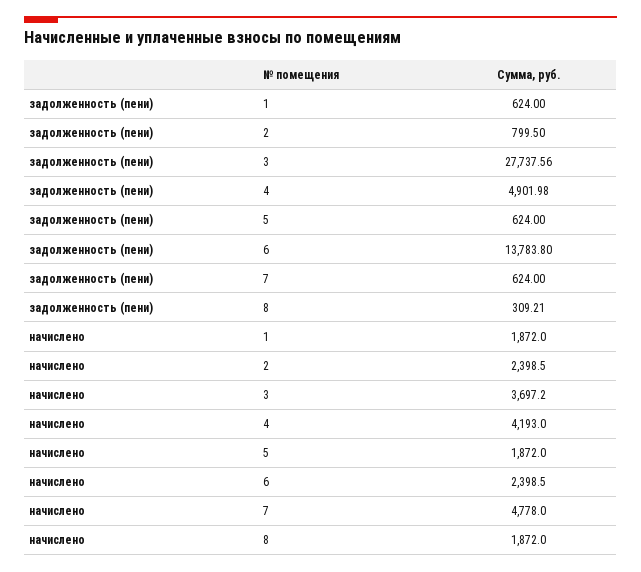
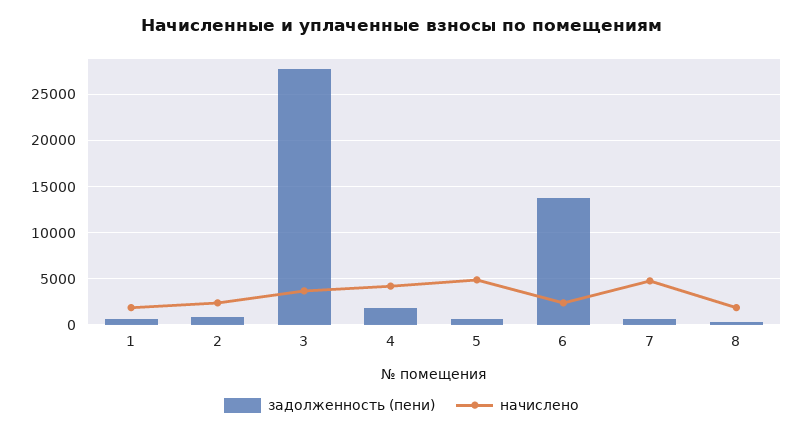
задолженность (пени), 4: 4901.98 -> 2000
начислено, 5: 1872 -> 5000

